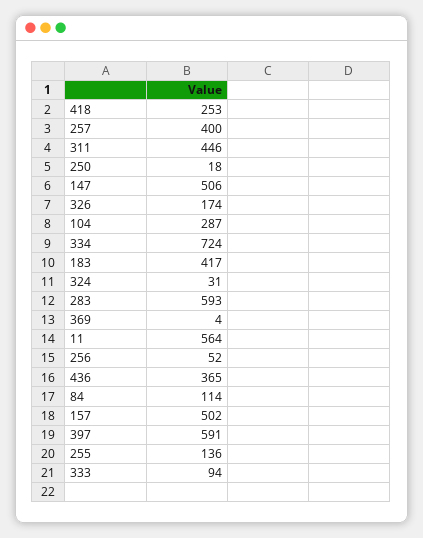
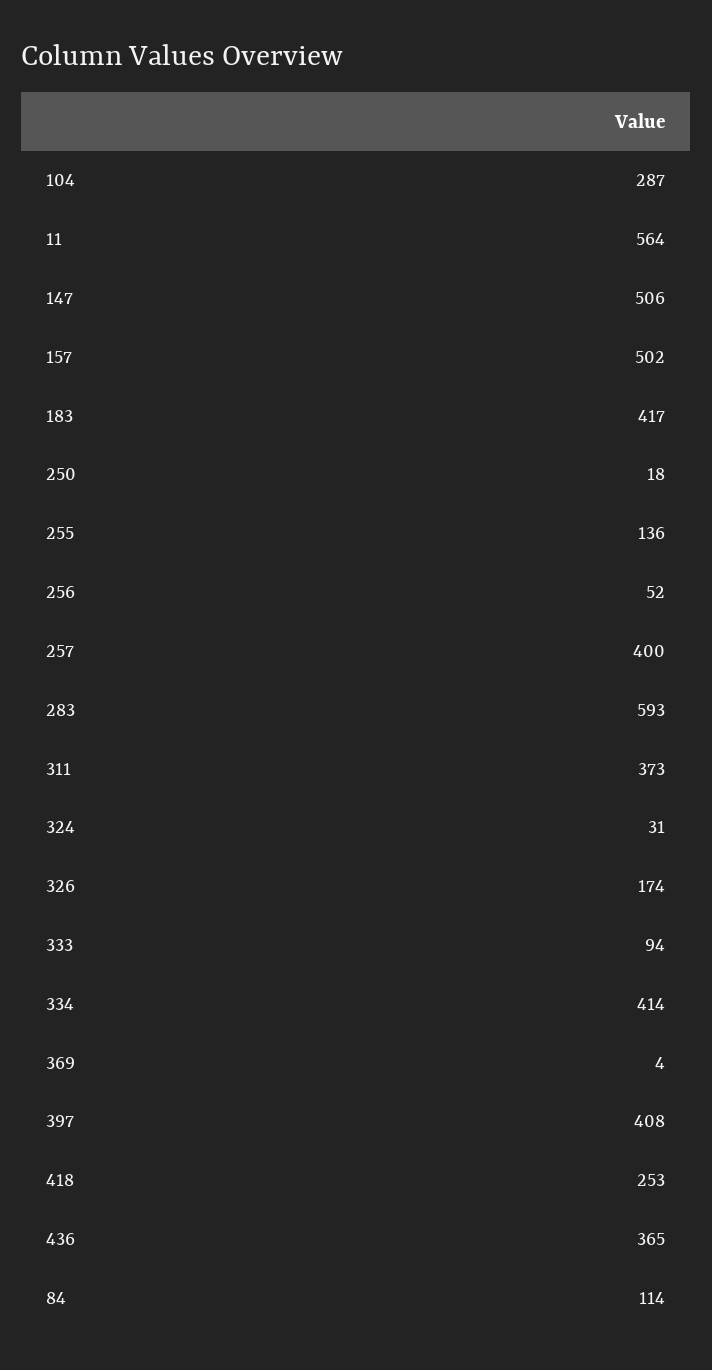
311: 446 -> 373
334: 724 -> 414
397: 591 -> 408

